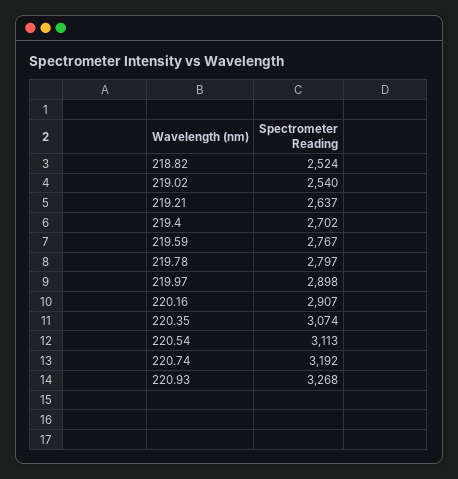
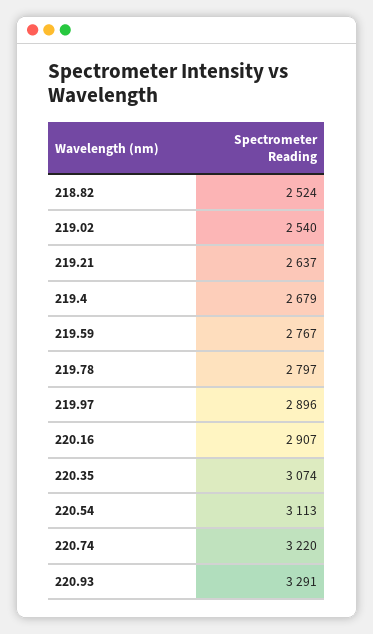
219.4: 2702 -> 2679
219.97: 2898 -> 2896
220.74: 3192 -> 3220
220.93: 3268 -> 3291

